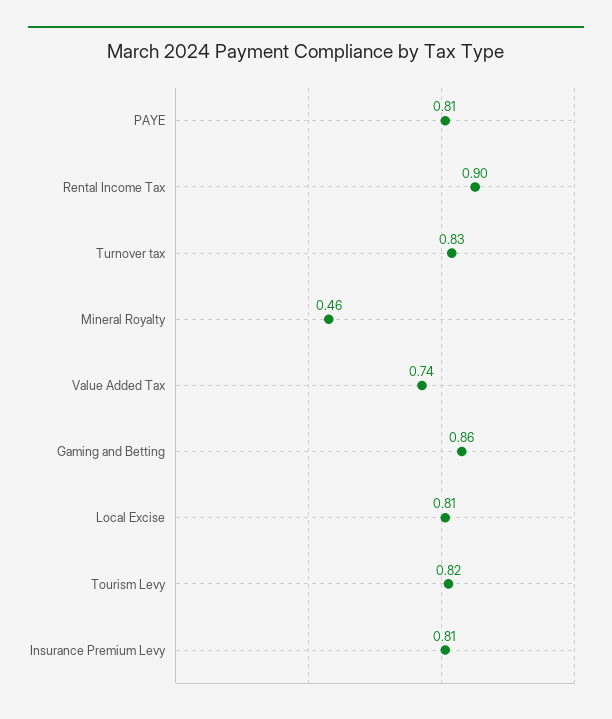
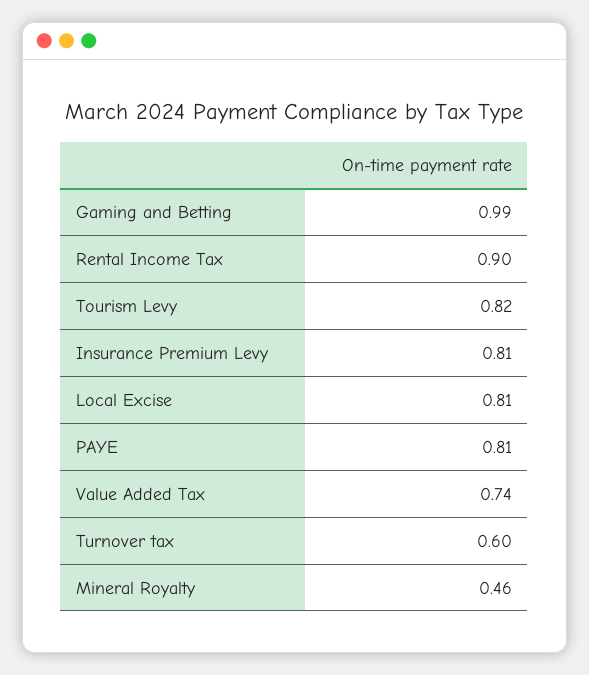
Turnover tax: 0.83 -> 0.6
Gaming and Betting: 0.86 -> 0.99

